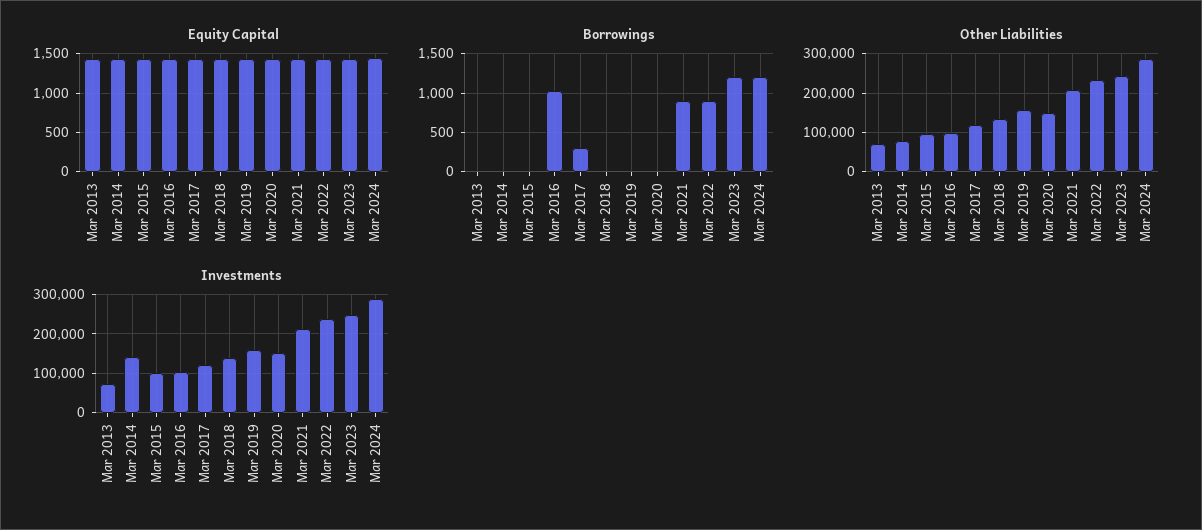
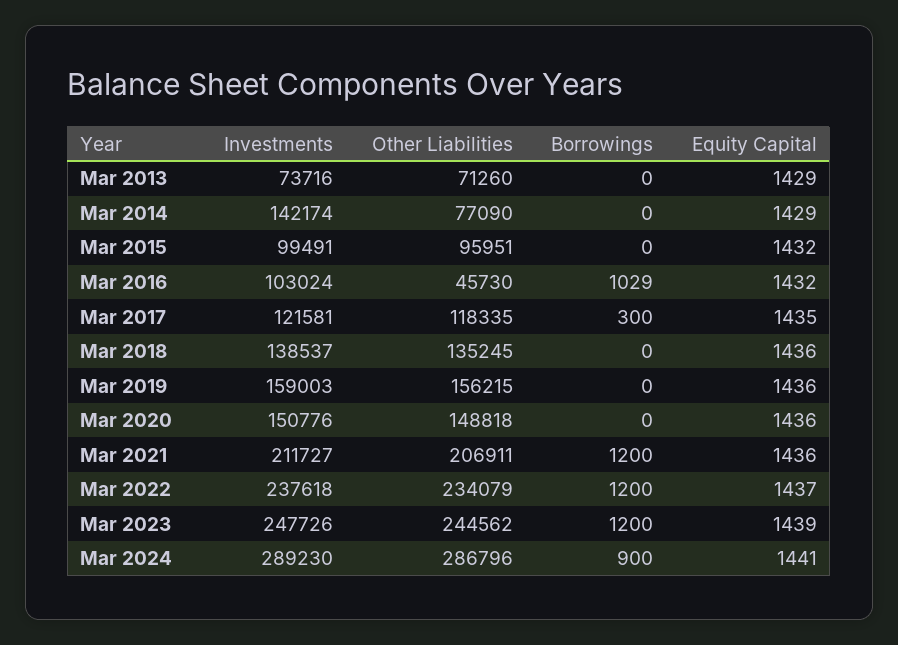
Borrowings, Mar 2021: 900 -> 1200
Borrowings, Mar 2022: 900 -> 1200
Borrowings, Mar 2024: 1200 -> 900
Other Liabilities, Mar 2016: 100000 -> 45730

